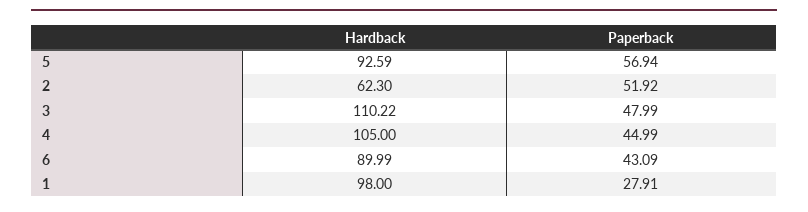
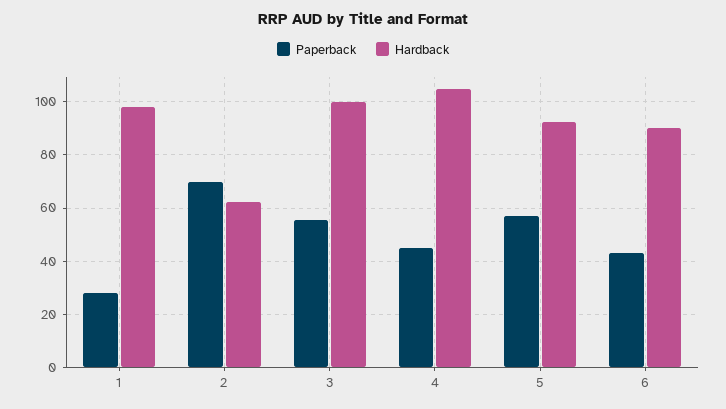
Paperback, 2: 51.92 -> 70
Hardback, 3: 110.22 -> 100
Paperback, 3: 47.99 -> 55

